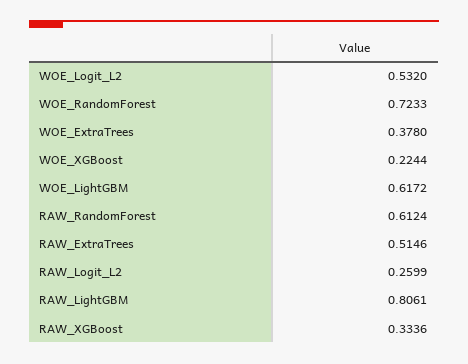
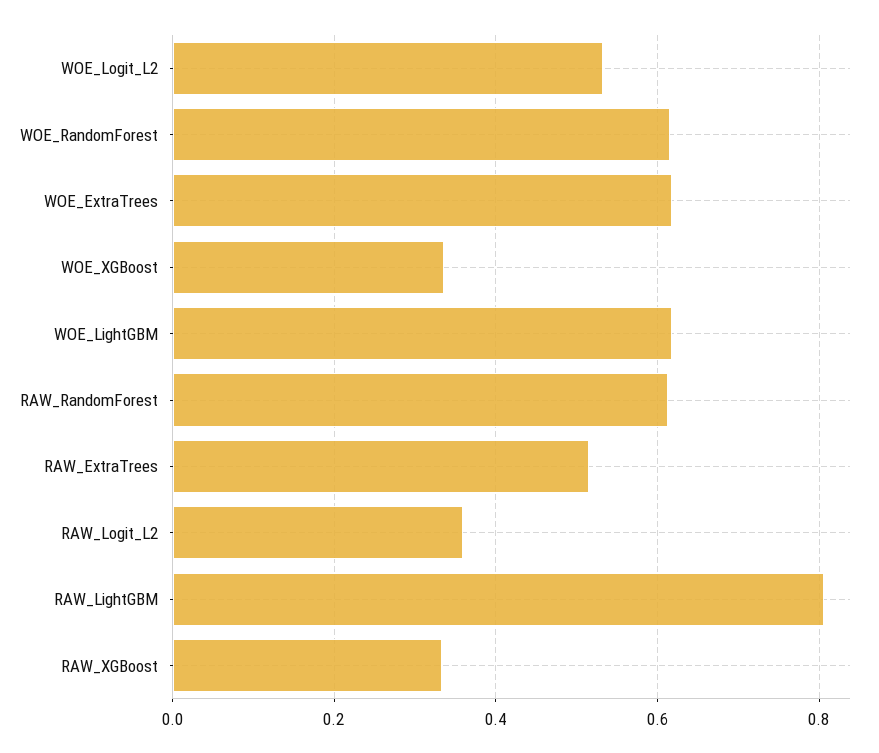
WOE_RandomForest: 0.7233 -> 0.62
WOE_ExtraTrees: 0.378 -> 0.62
WOE_XGBoost: 0.2244 -> 0.34
RAW_Logit_L2: 0.2599 -> 0.36

